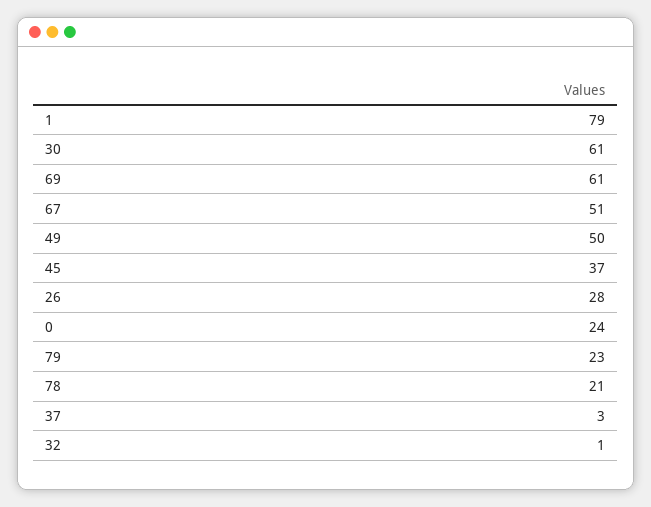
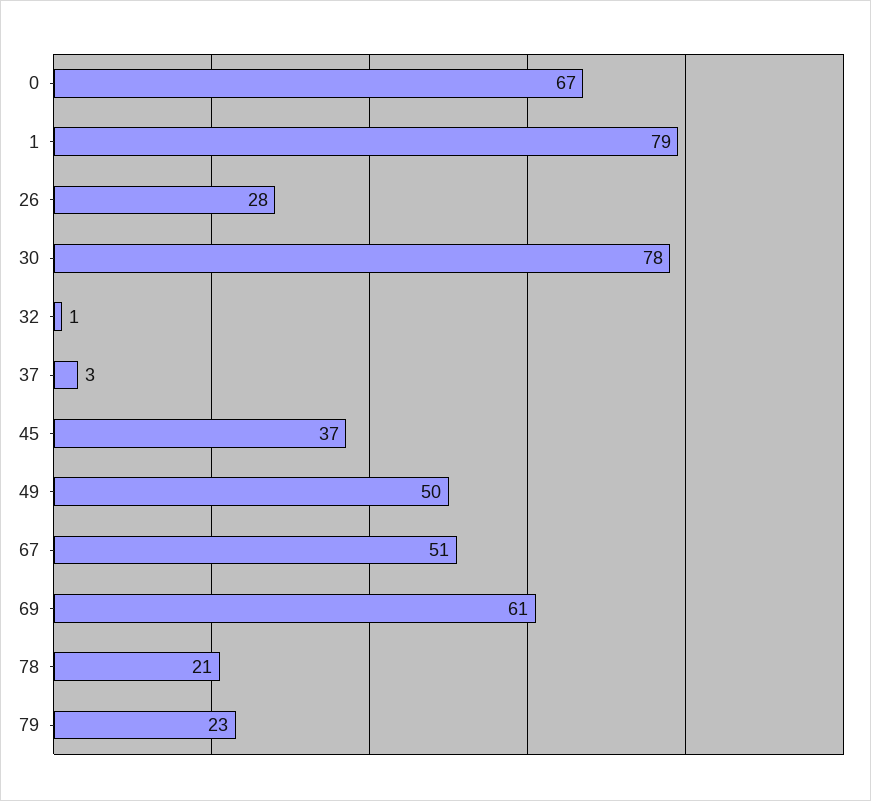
30: 61 -> 78
0: 24 -> 67

